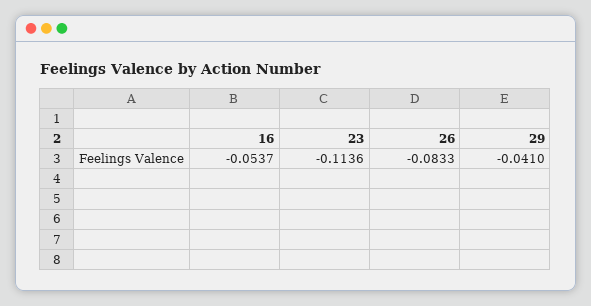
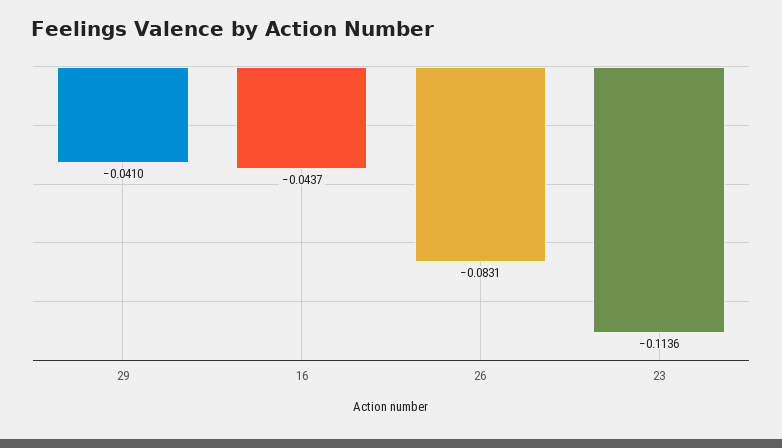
16: -0.0537 -> -0.0437
26: -0.0833 -> -0.0831

